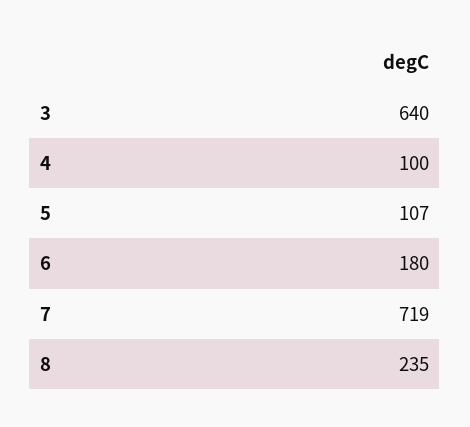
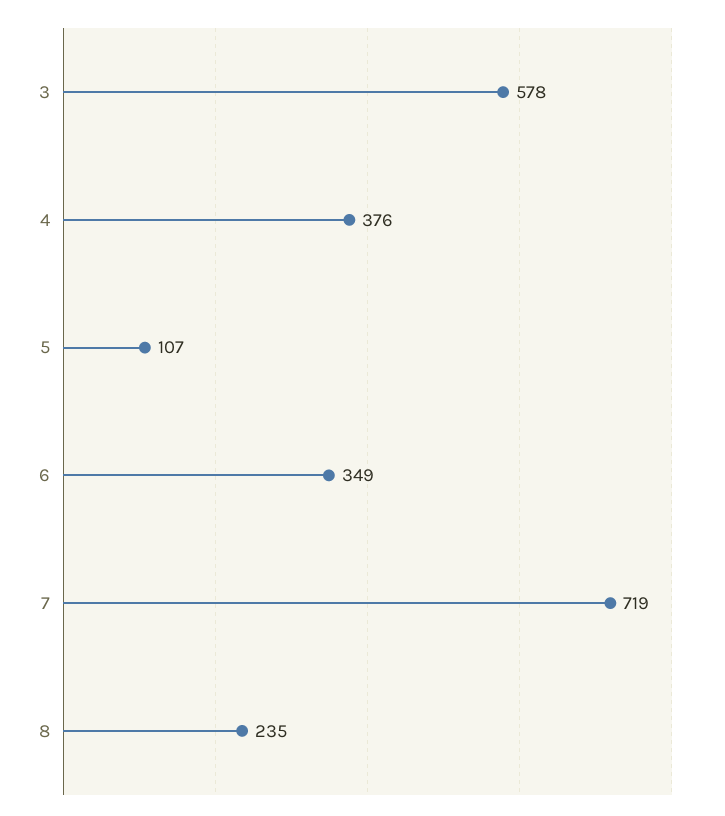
3: 640 -> 578
4: 100 -> 376
6: 180 -> 349

